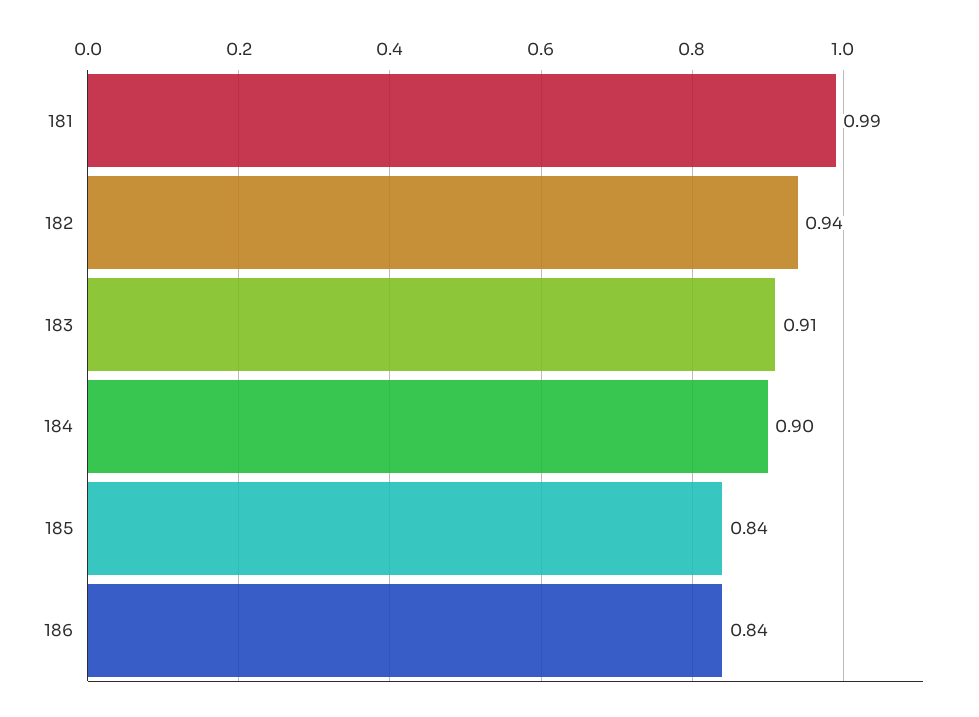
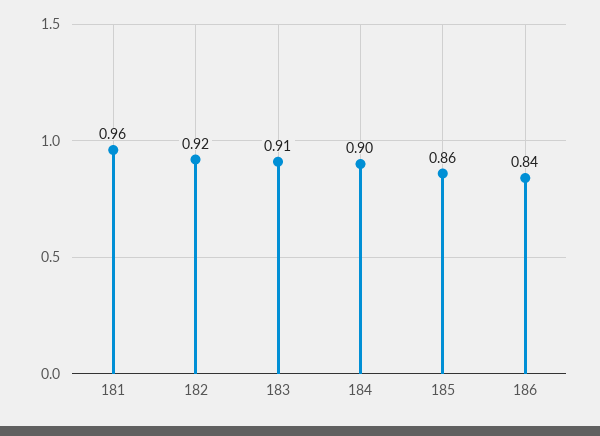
181: 0.99 -> 0.96
182: 0.94 -> 0.92
185: 0.84 -> 0.86

